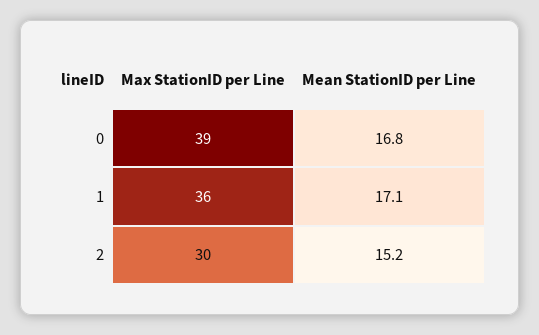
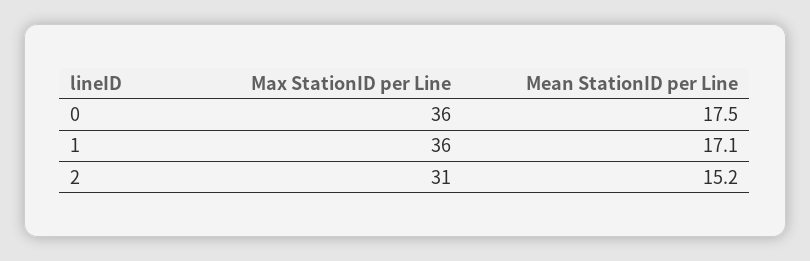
Max StationID per Line, 0: 39 -> 36
Mean StationID per Line, 0: 16.8 -> 17.5
Max StationID per Line, 2: 30 -> 31

